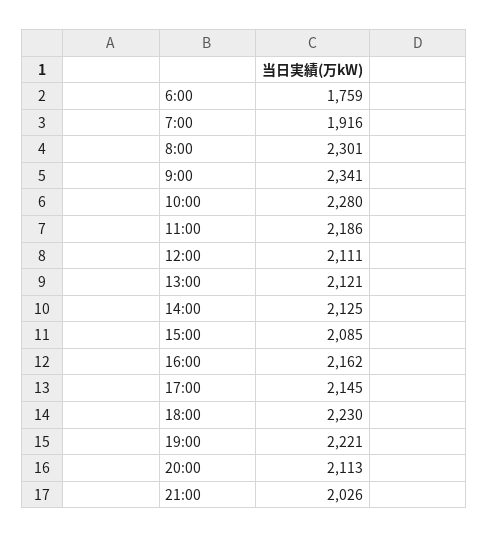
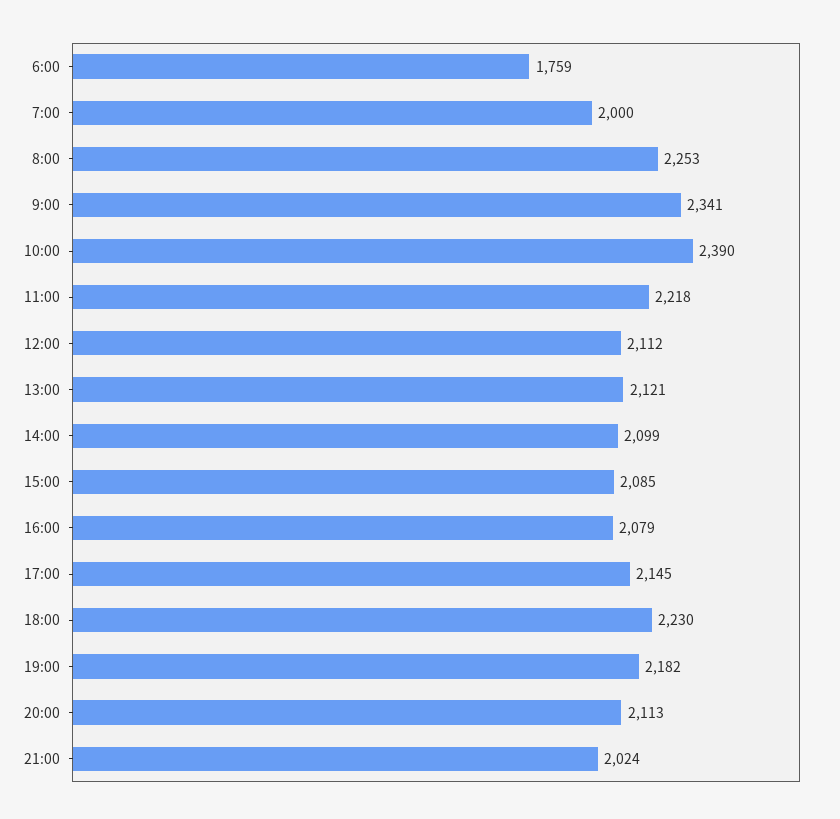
7:00: 1916 -> 2000
8:00: 2301 -> 2253
10:00: 2280 -> 2390
11:00: 2186 -> 2218
12:00: 2111 -> 2112
14:00: 2125 -> 2099
16:00: 2162 -> 2079
19:00: 2221 -> 2182
21:00: 2026 -> 2024

